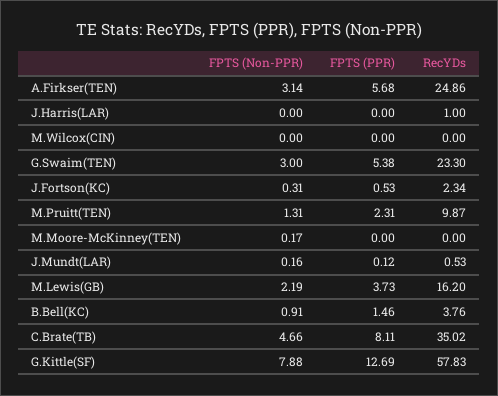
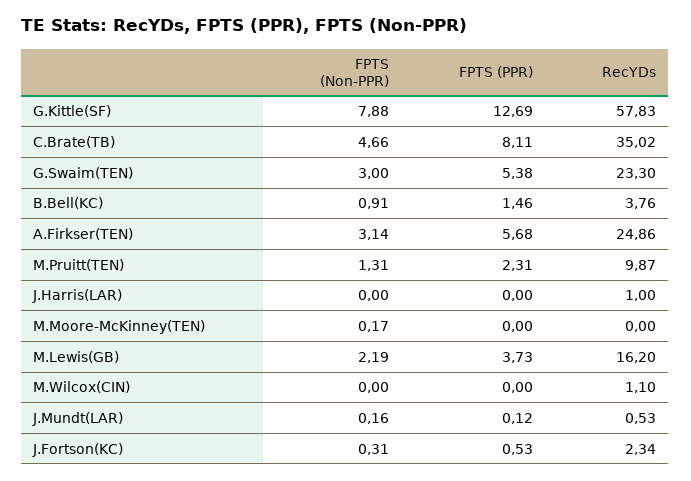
RecYDs, M.Wilcox(CIN): 0 -> 1.1

